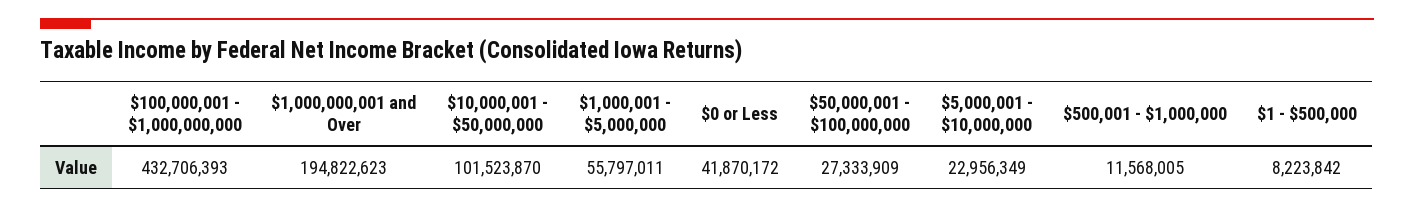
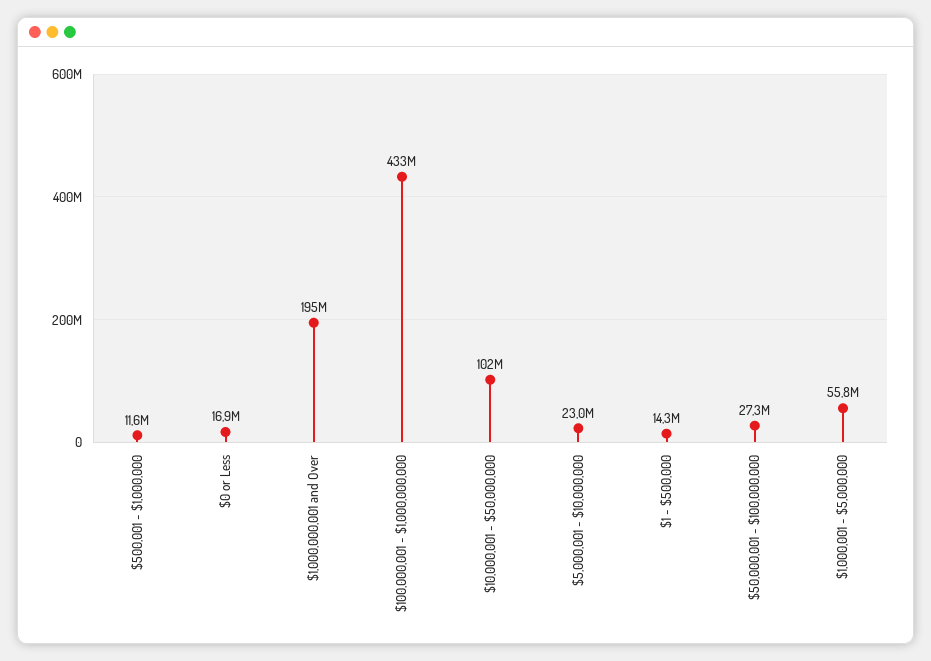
$0 or Less: 41870172 -> 16900000
$1 - $500,000: 8223842 -> 14300000

